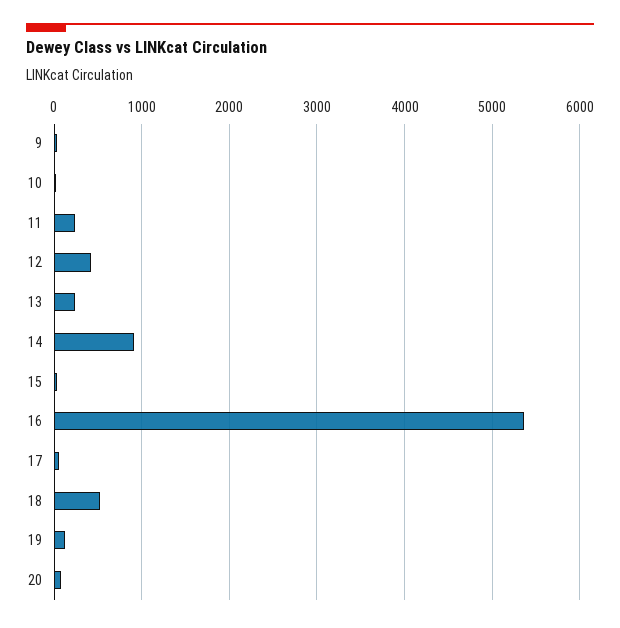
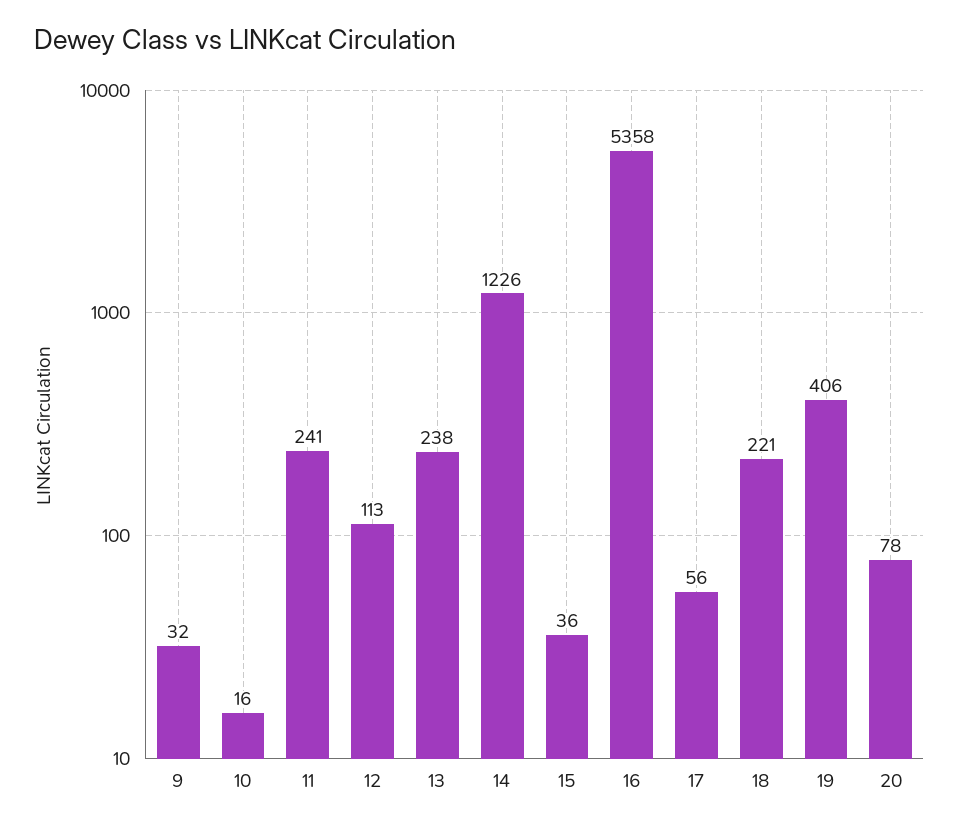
12: 400 -> 113
14: 900 -> 1226
18: 500 -> 221
19: 100 -> 406

